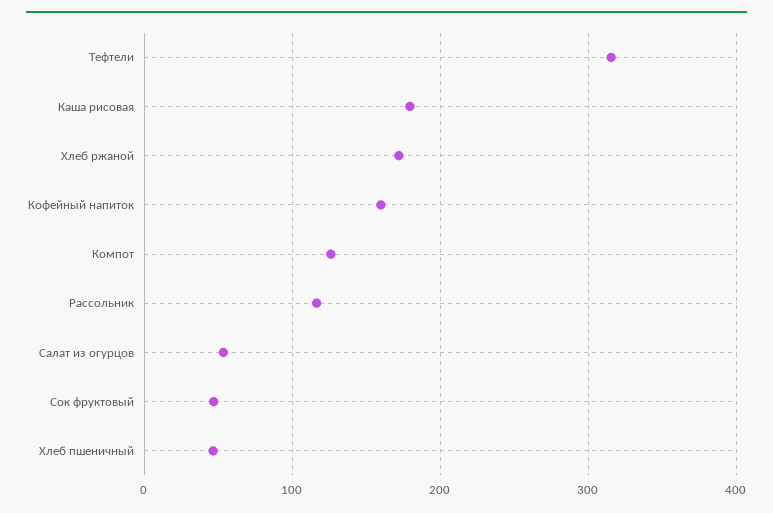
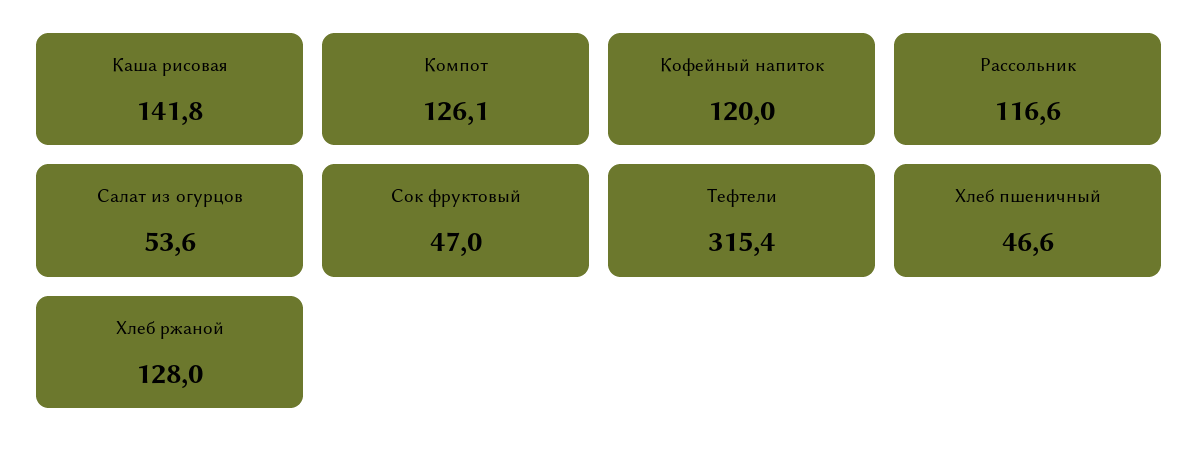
Каша рисовая: 180 -> 141.8
Хлеб ржаной: 170 -> 128
Кофейный напиток: 160 -> 120

